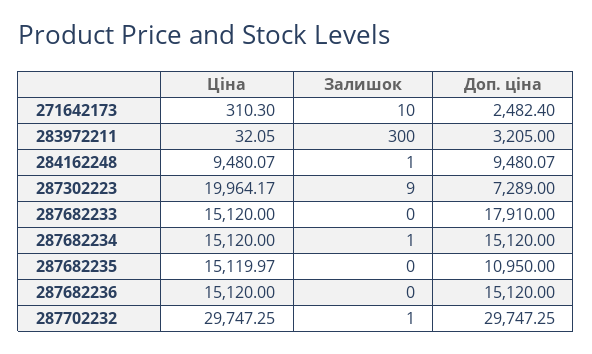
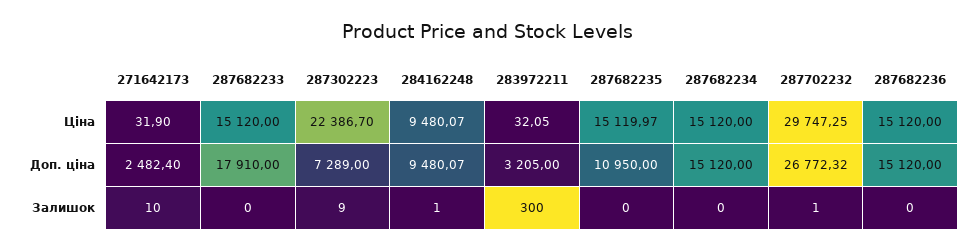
Ціна, 271642173: 310.3 -> 31.9
Ціна, 287302223: 19964.17 -> 22386.7
Залишок, 287682234: 1 -> 0
Доп. ціна, 287702232: 29747.25 -> 26772.32

